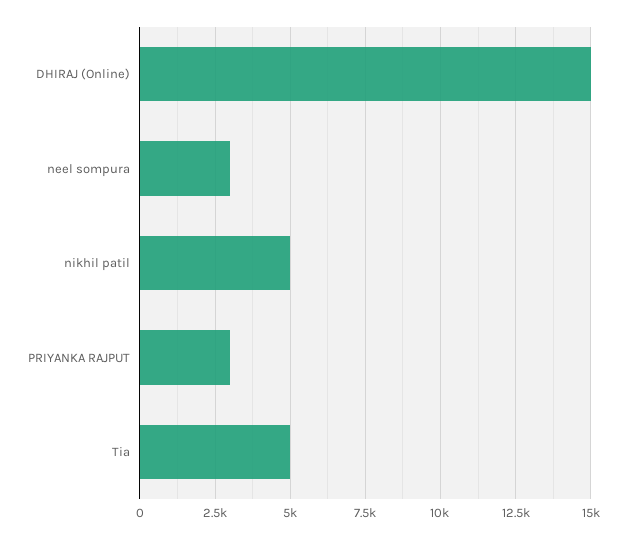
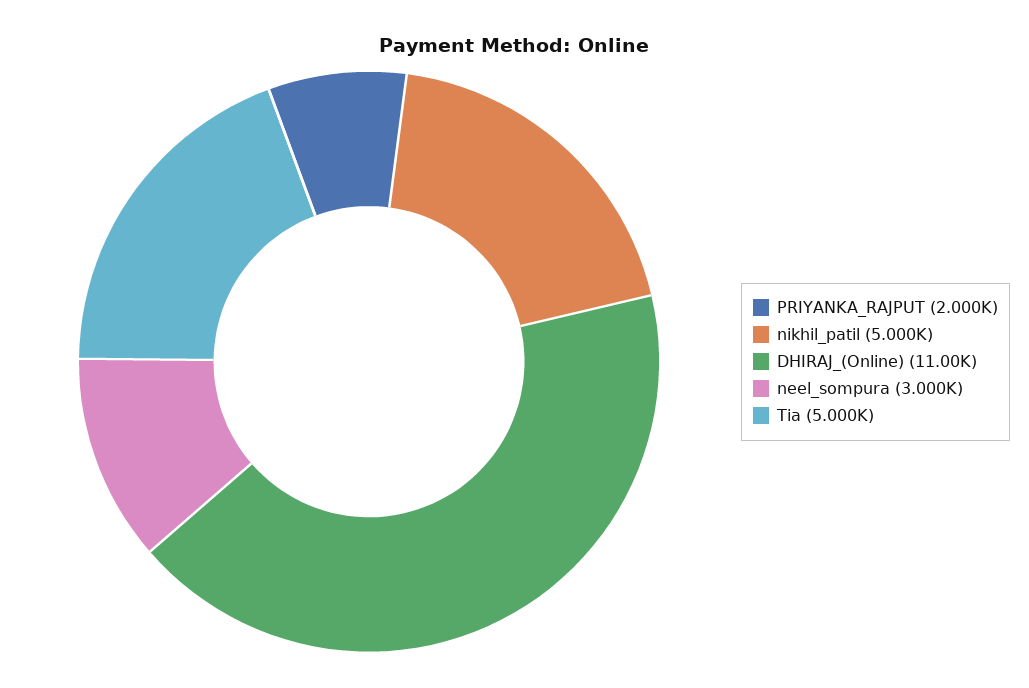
DHIRAJ (Online): 15000 -> 11000
PRIYANKA RAJPUT: 3000 -> 2000

